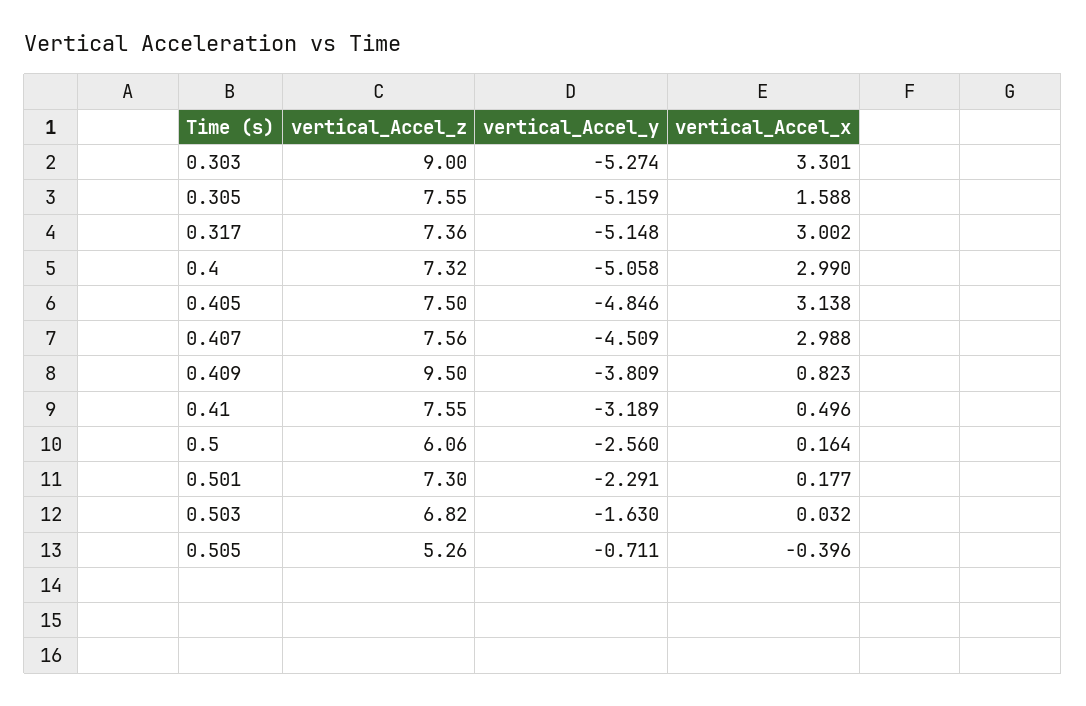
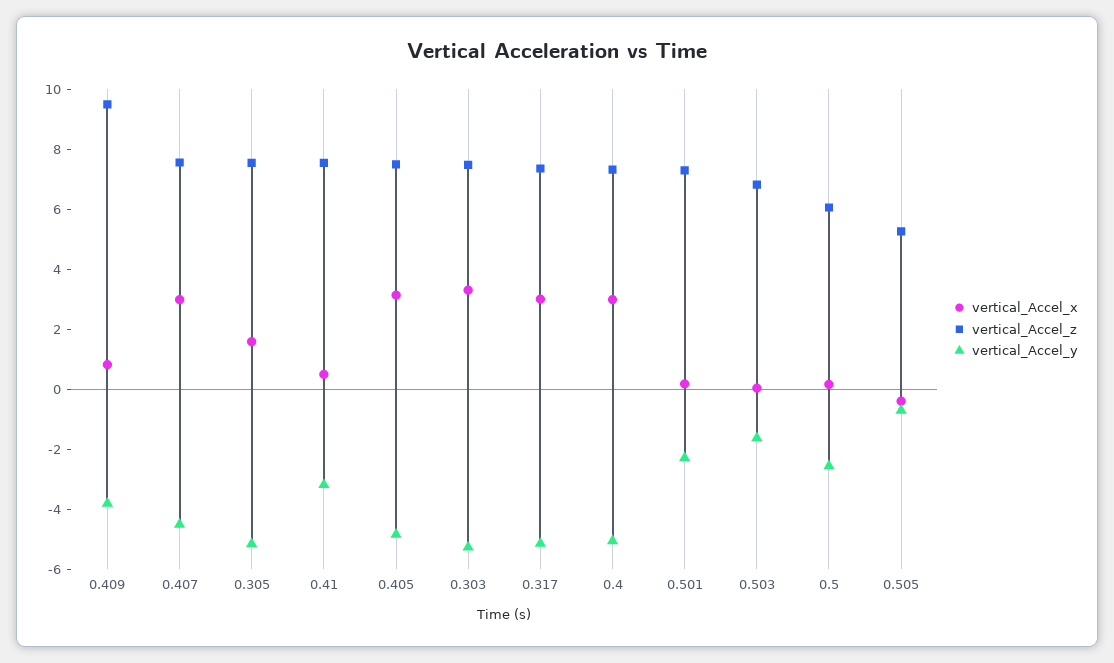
vertical_Accel_z, 0.303: 9 -> 7.5

